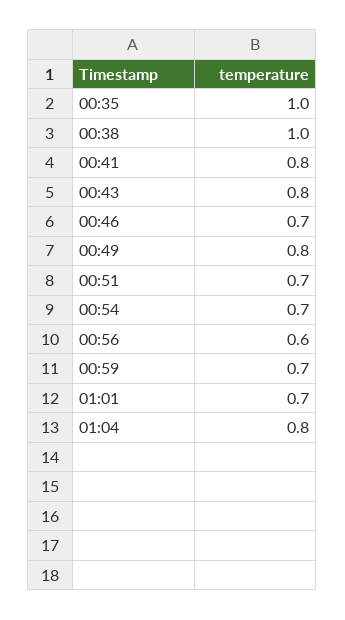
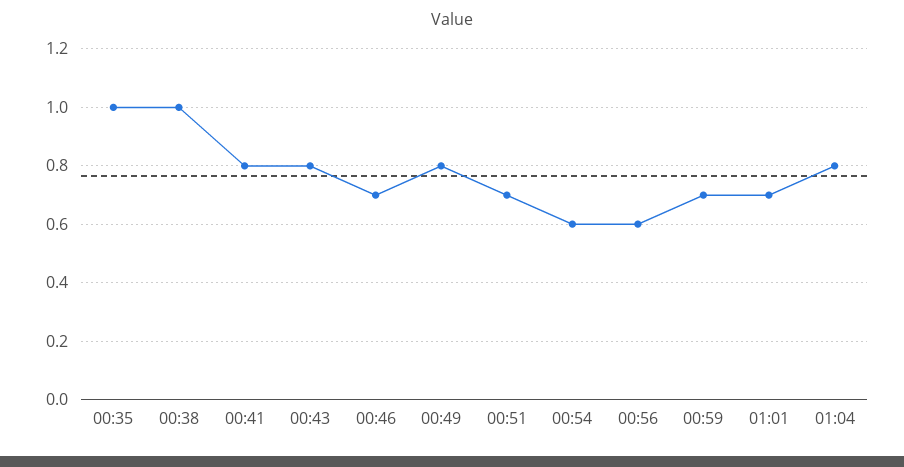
00:54: 0.7 -> 0.6

